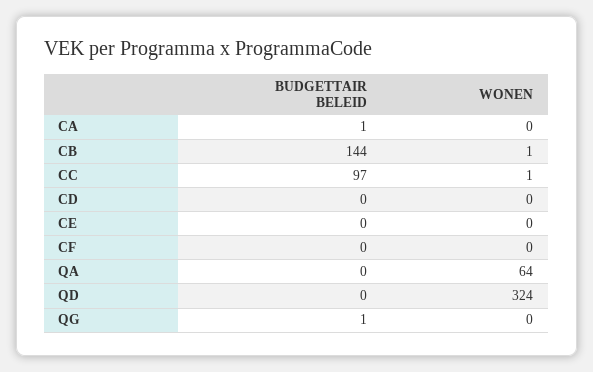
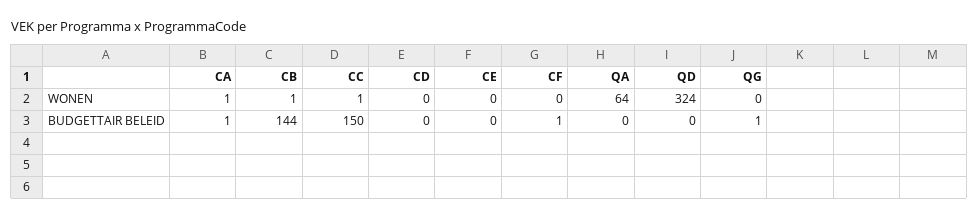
WONEN, CA: 0 -> 1
BUDGETTAIR BELEID, CC: 97 -> 150
BUDGETTAIR BELEID, CF: 0 -> 1

